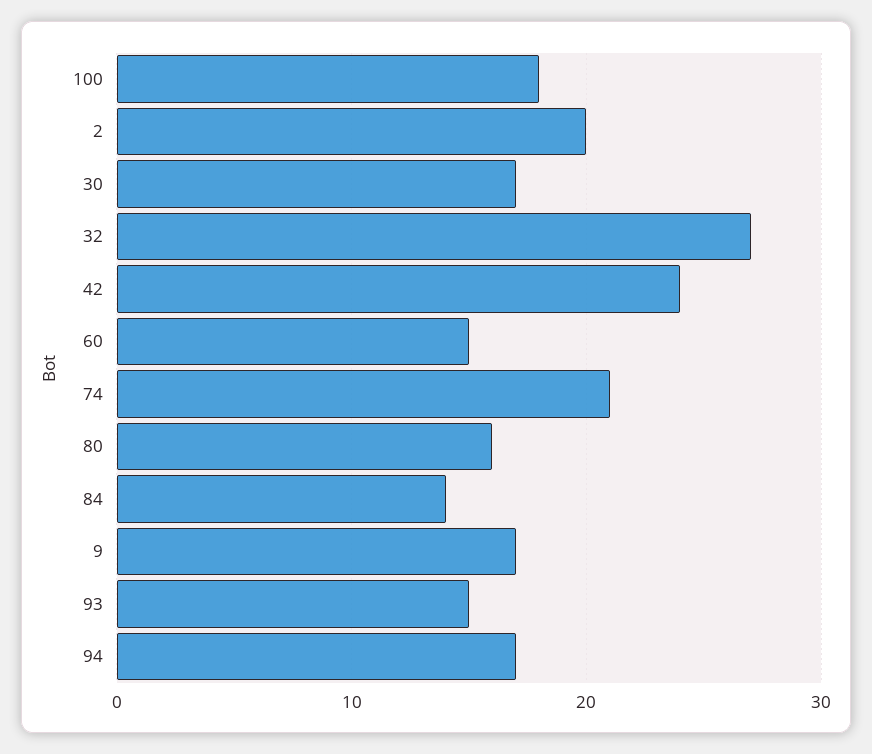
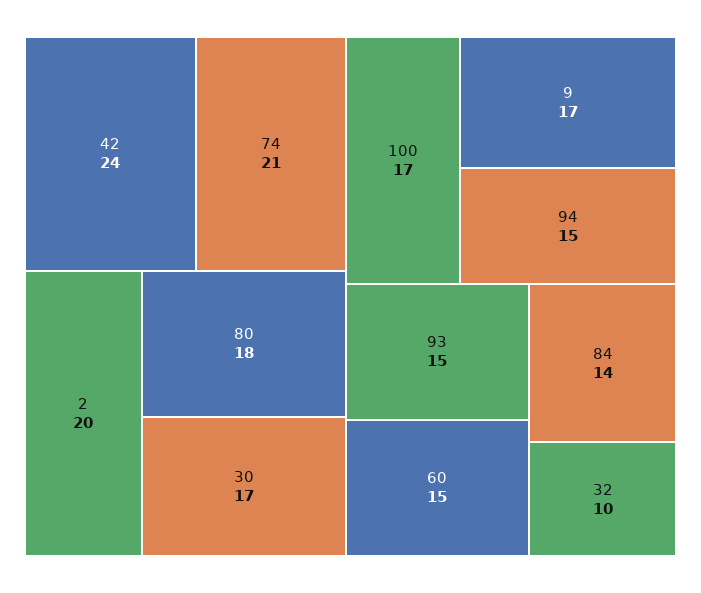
100: 18 -> 17
32: 27 -> 10
80: 16 -> 18
94: 17 -> 15

